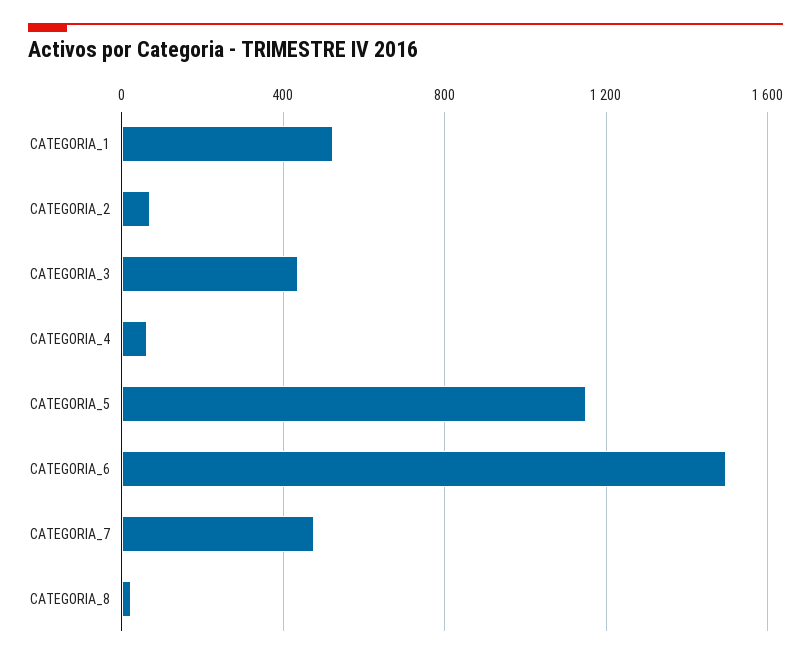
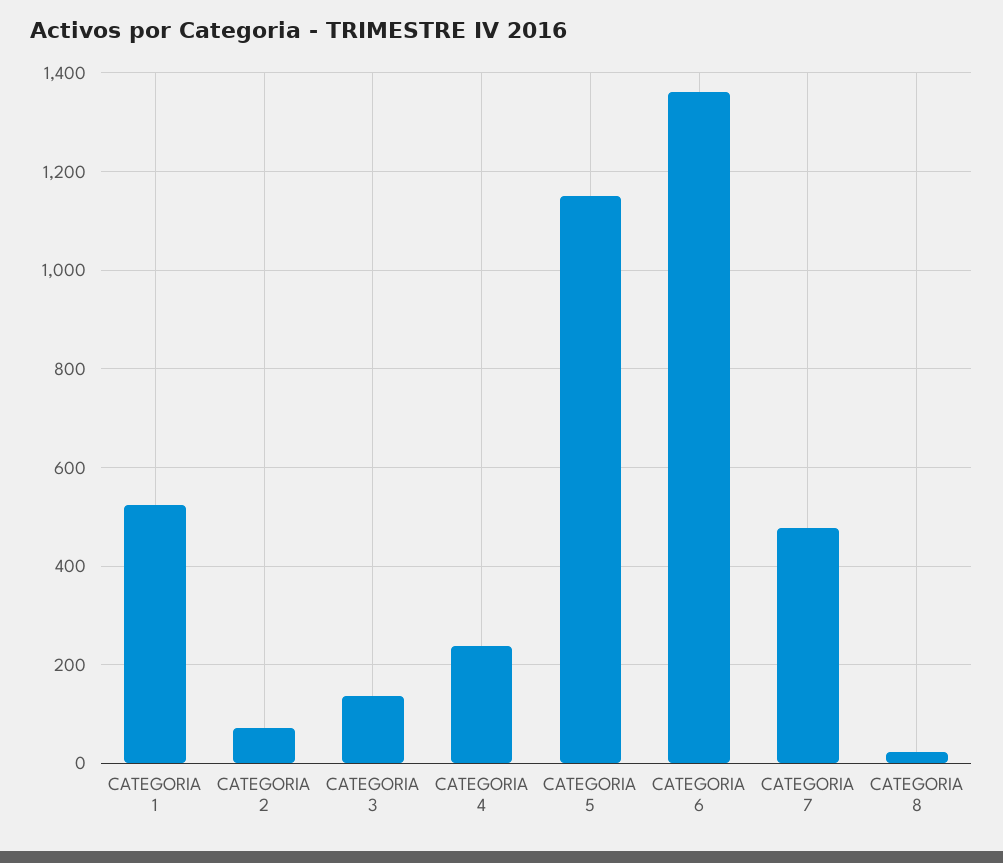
CATEGORIA_3: 450 -> 140
CATEGORIA_4: 50 -> 240
CATEGORIA_6: 1500 -> 1360

